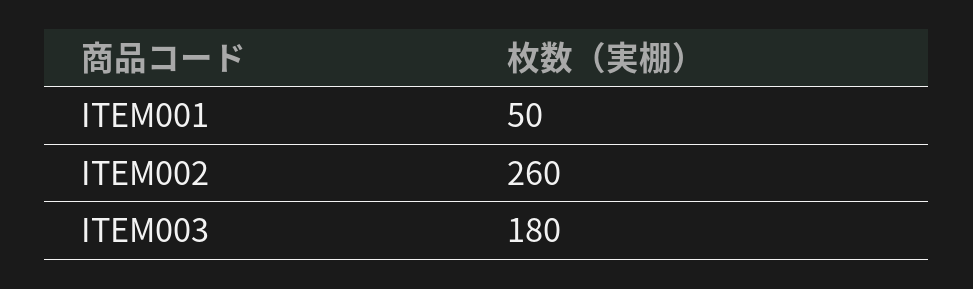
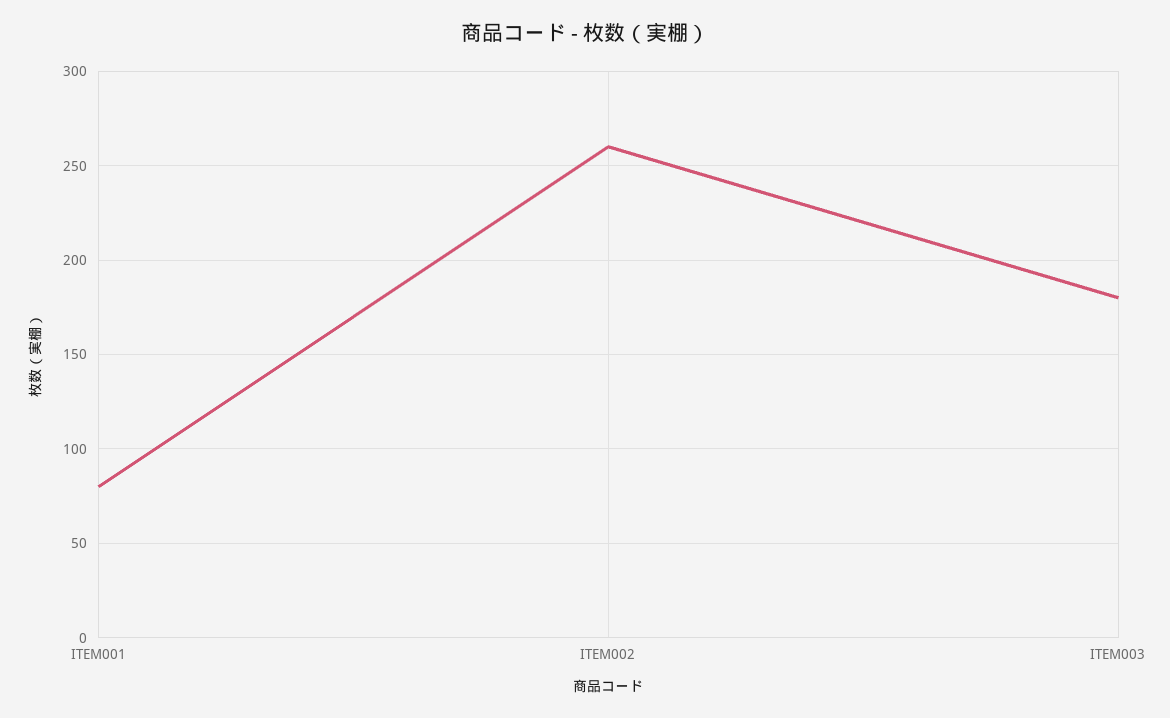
ITEM001: 50 -> 80

